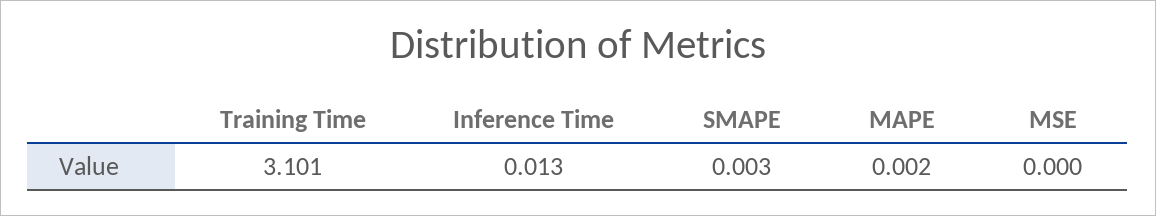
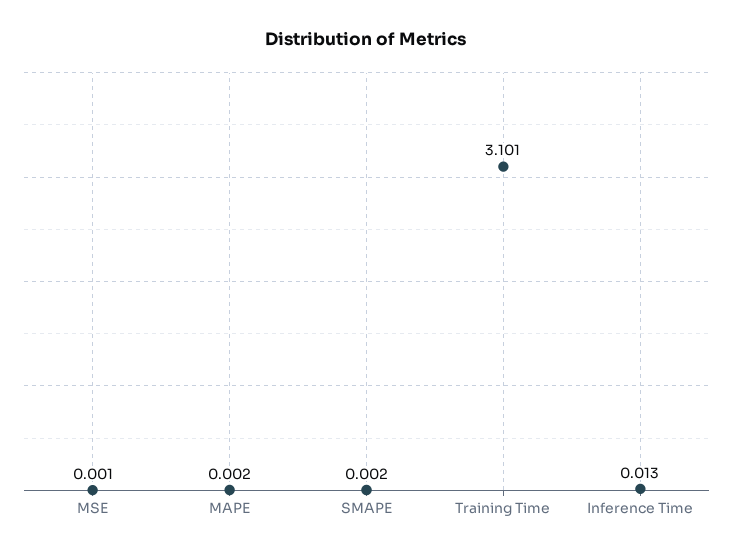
SMAPE: 0.003 -> 0.002
MSE: 0 -> 0.001

